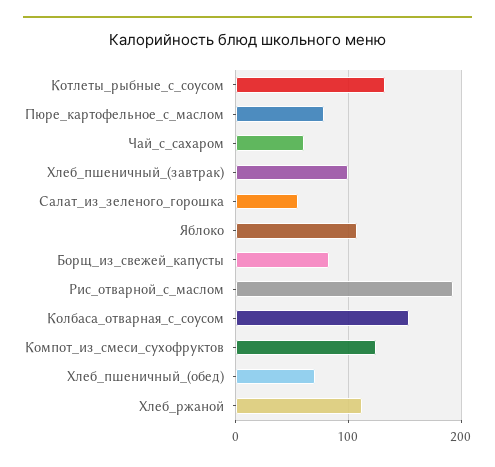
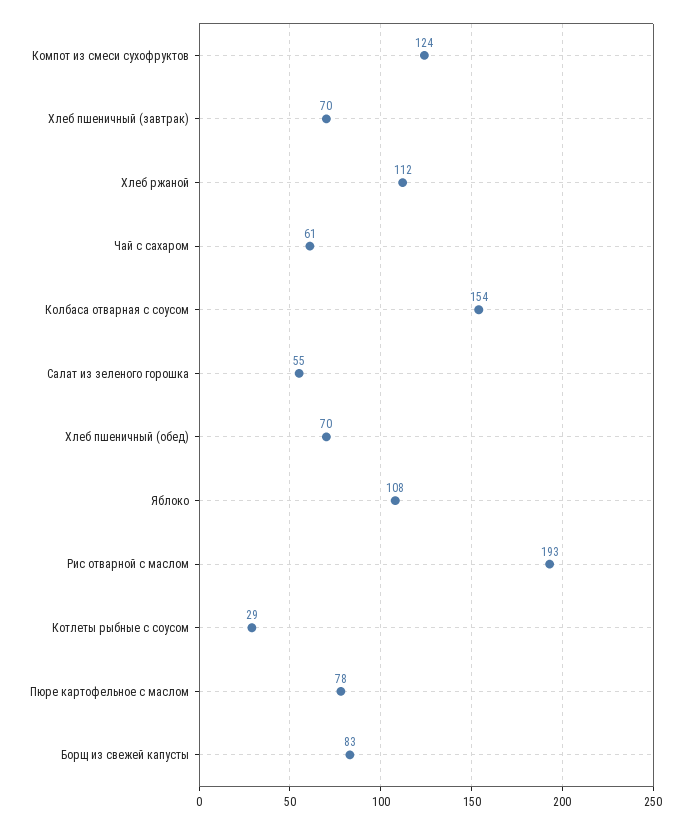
Котлеты_рыбные_с_соусом: 130 -> 29
Хлеб_пшеничный_(завтрак): 100 -> 70

